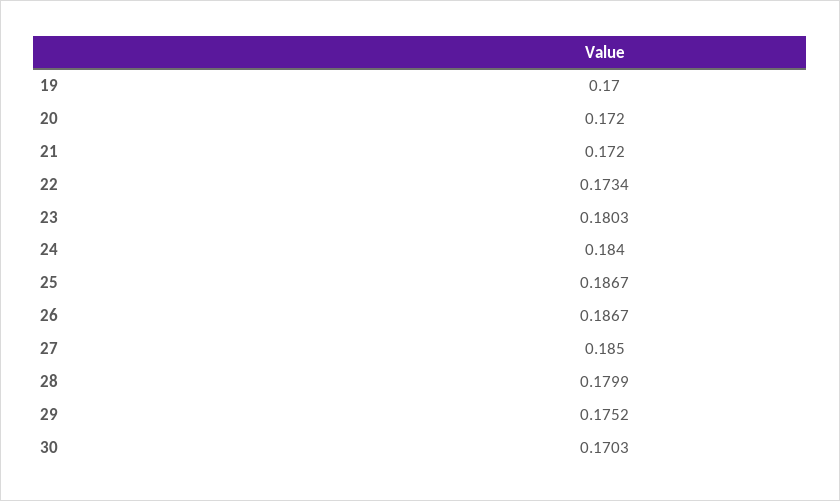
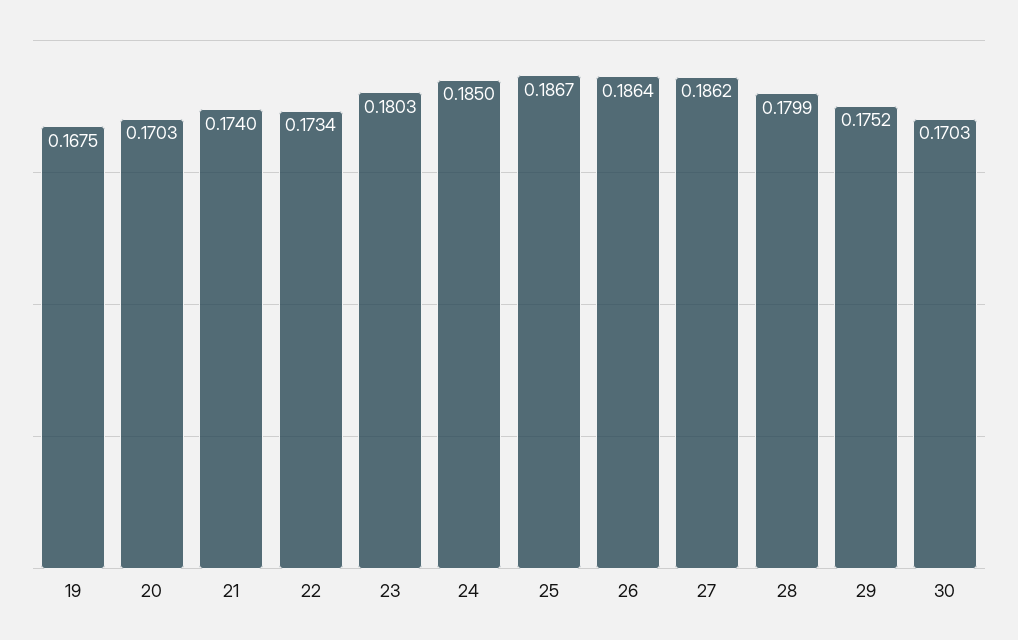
19: 0.17 -> 0.1675
20: 0.172 -> 0.1703
21: 0.172 -> 0.174
24: 0.184 -> 0.185
26: 0.1867 -> 0.1864
27: 0.185 -> 0.1862

